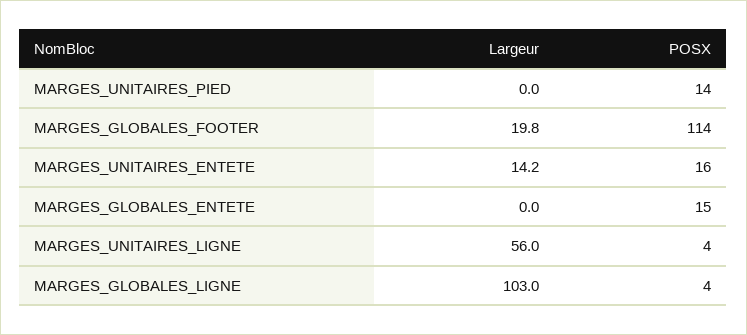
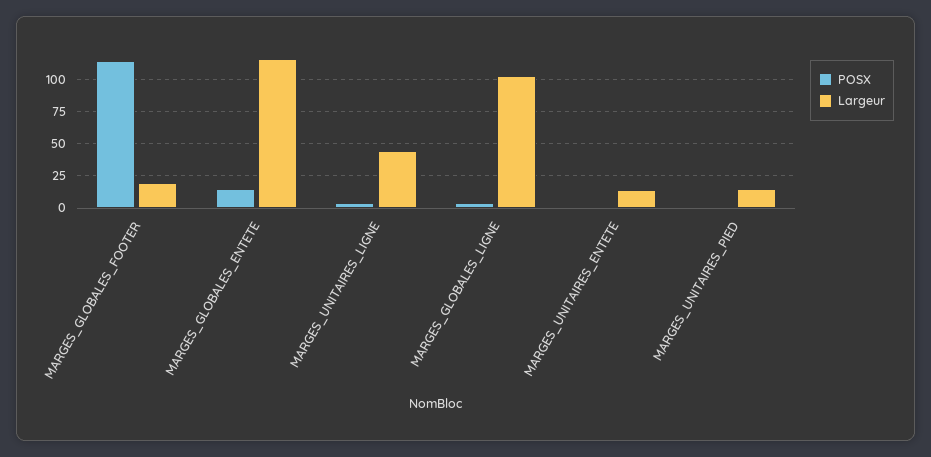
Largeur, MARGES_UNITAIRES_PIED: 0 -> 15
POSX, MARGES_UNITAIRES_PIED: 14 -> 0
POSX, MARGES_UNITAIRES_ENTETE: 16 -> 0
Largeur, MARGES_GLOBALES_ENTETE: 0 -> 115
Largeur, MARGES_UNITAIRES_LIGNE: 56 -> 45

